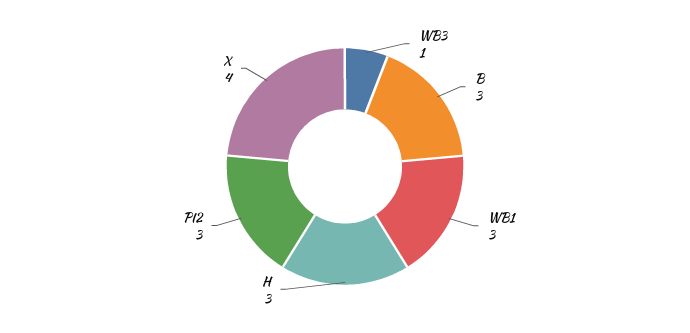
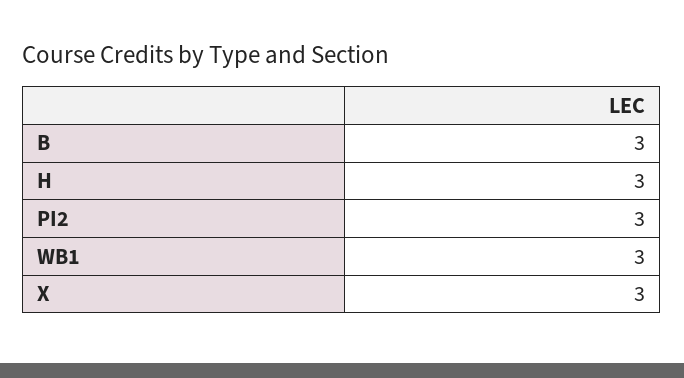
WB3: 1 -> none
X: 4 -> 3

